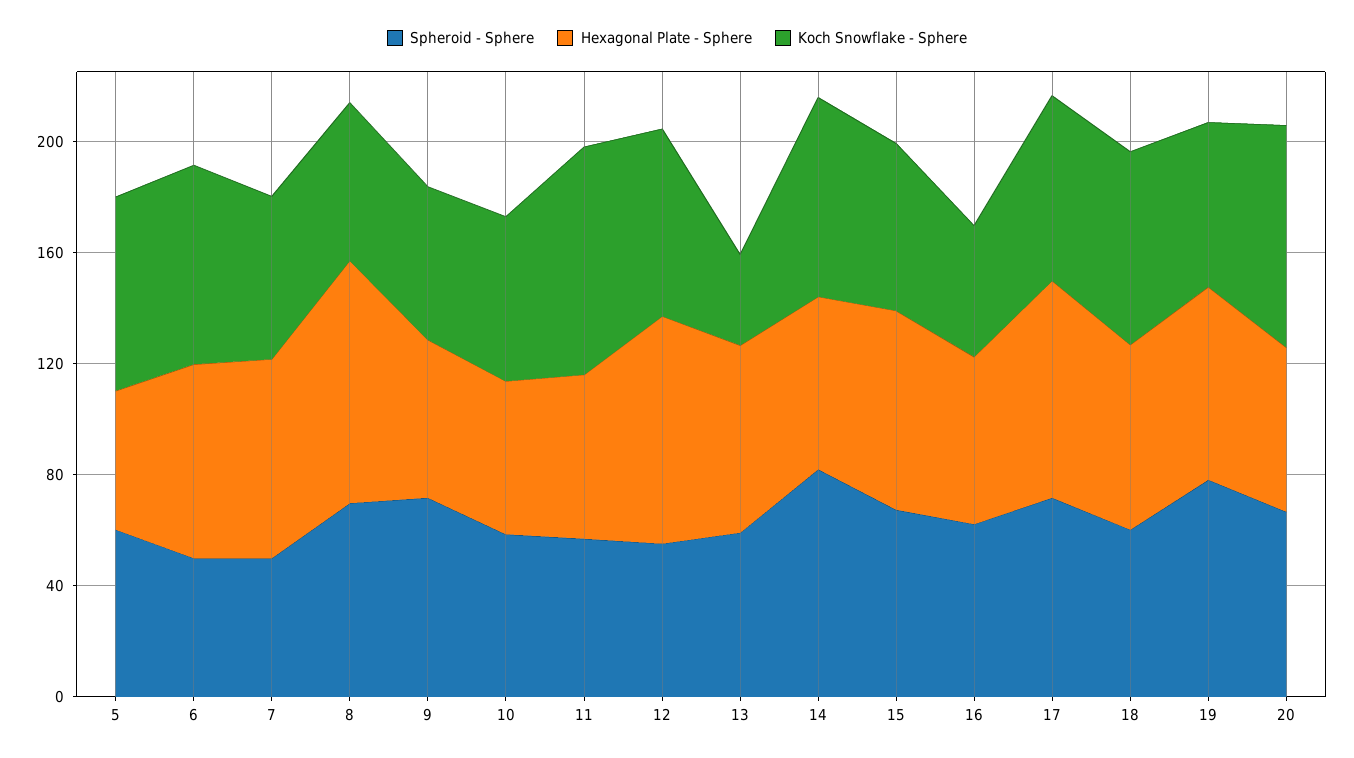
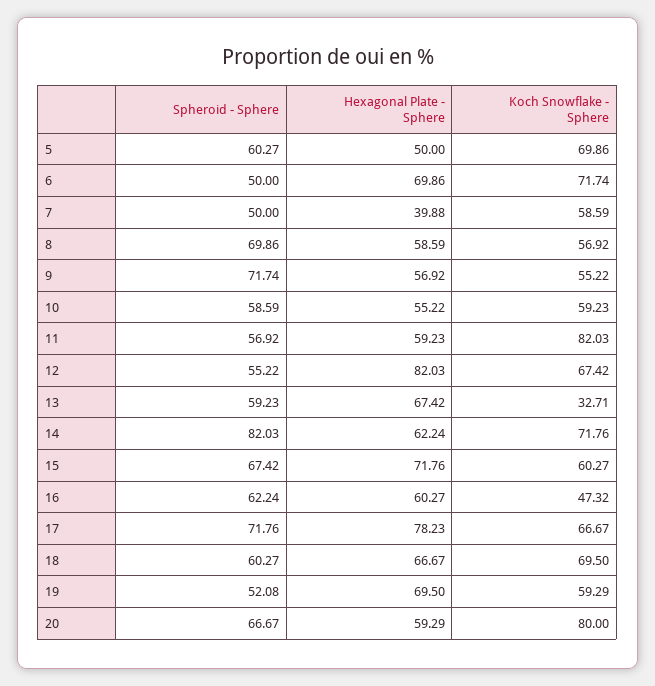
Hexagonal Plate - Sphere, 7: 70 -> 39.88
Hexagonal Plate - Sphere, 8: 90 -> 58.59
Spheroid - Sphere, 19: 80 -> 52.08

